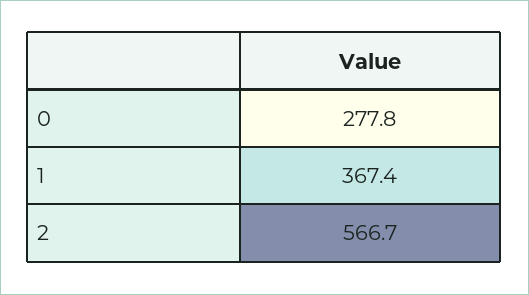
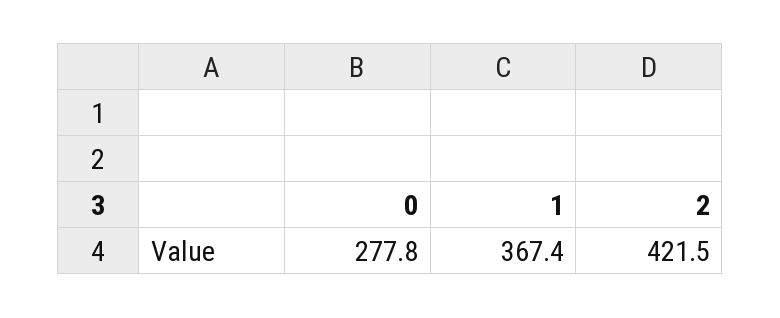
2: 566.7 -> 421.5

